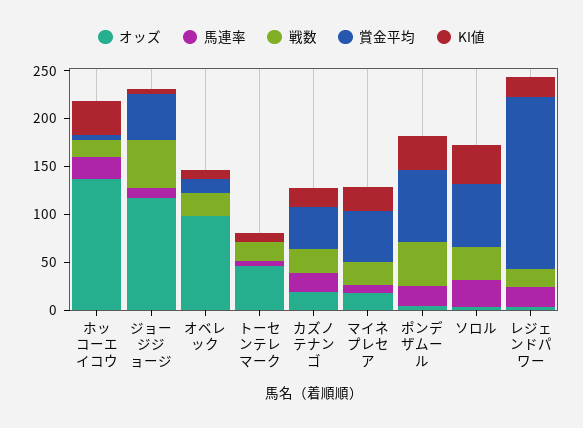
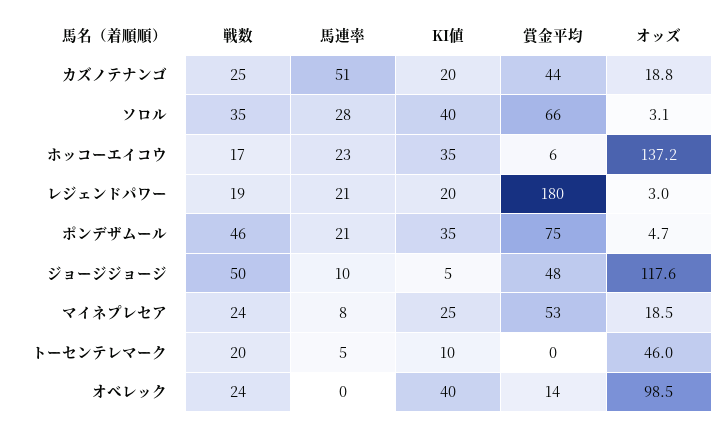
KI値, オベレック: 10 -> 40
馬連率, カズノテナンゴ: 20 -> 51

